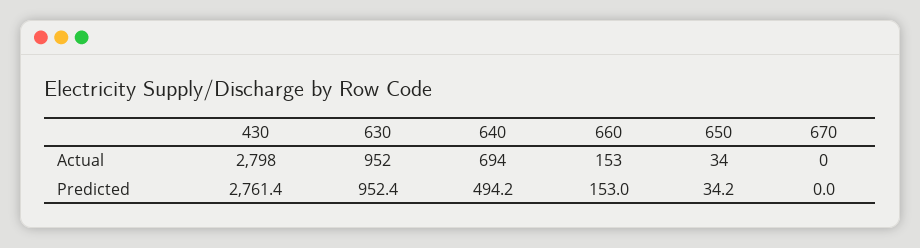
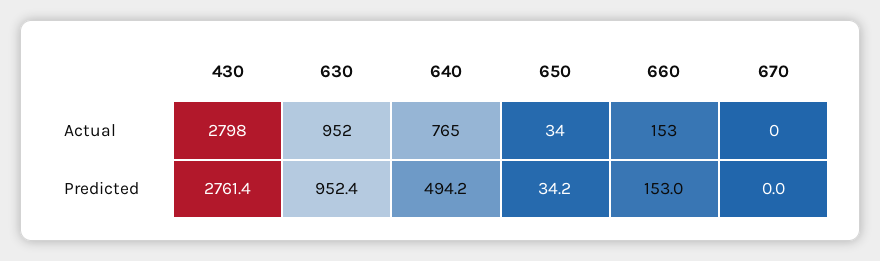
640, Actual: 694 -> 765

